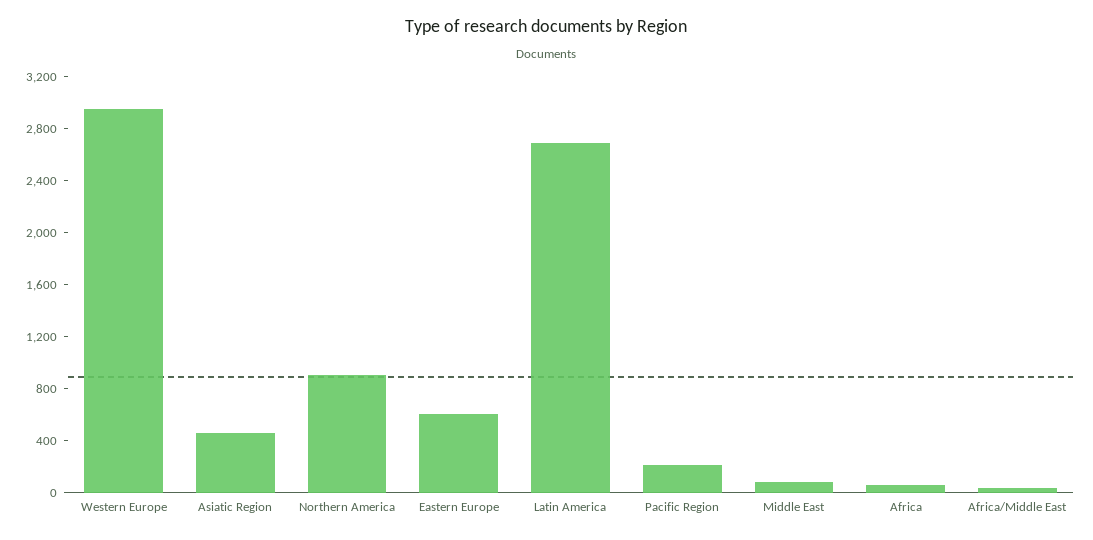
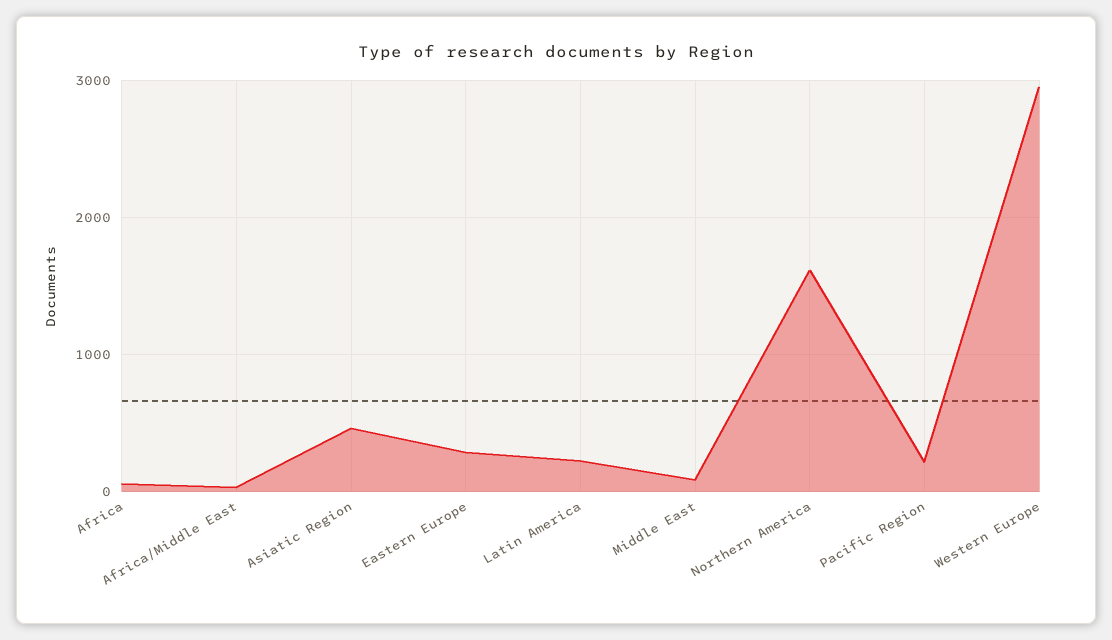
Northern America: 900 -> 1600
Eastern Europe: 600 -> 300
Latin America: 2700 -> 200

